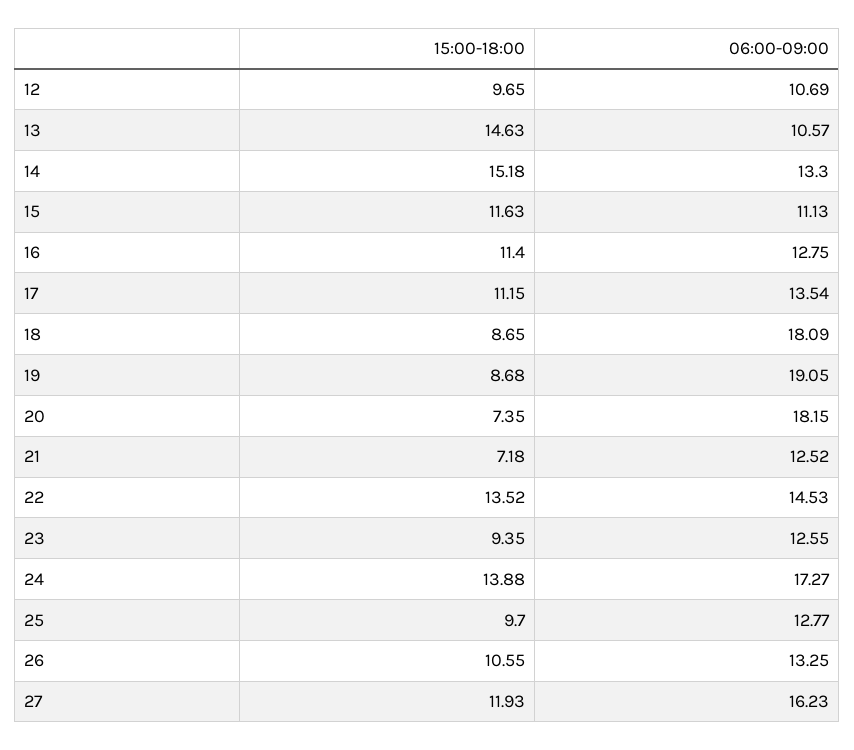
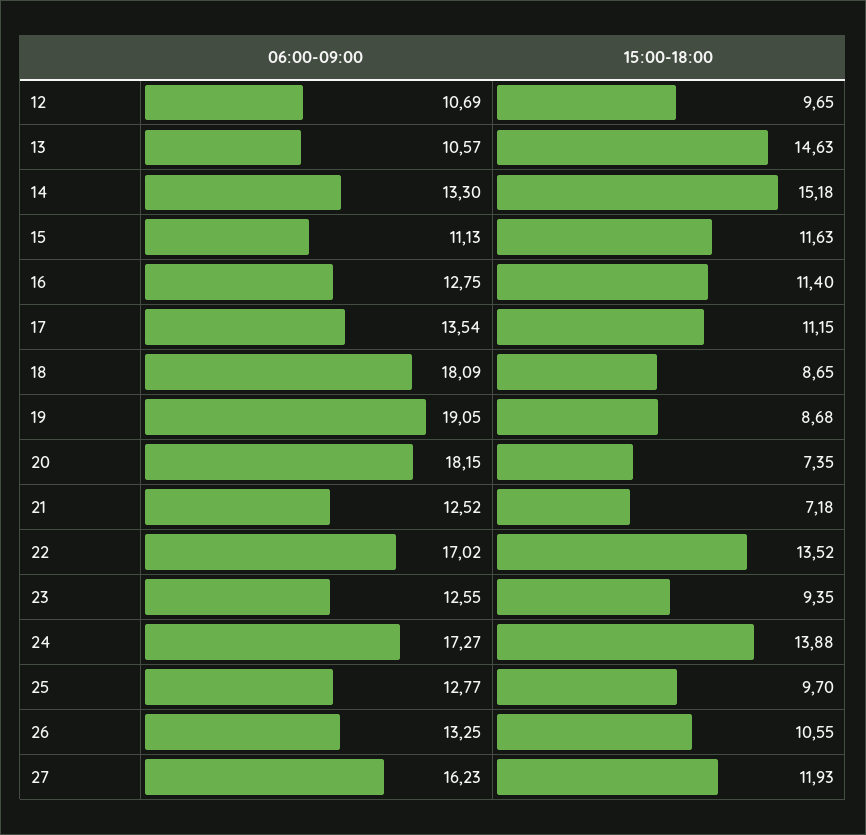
06:00-09:00, 22: 14.53 -> 17.02

